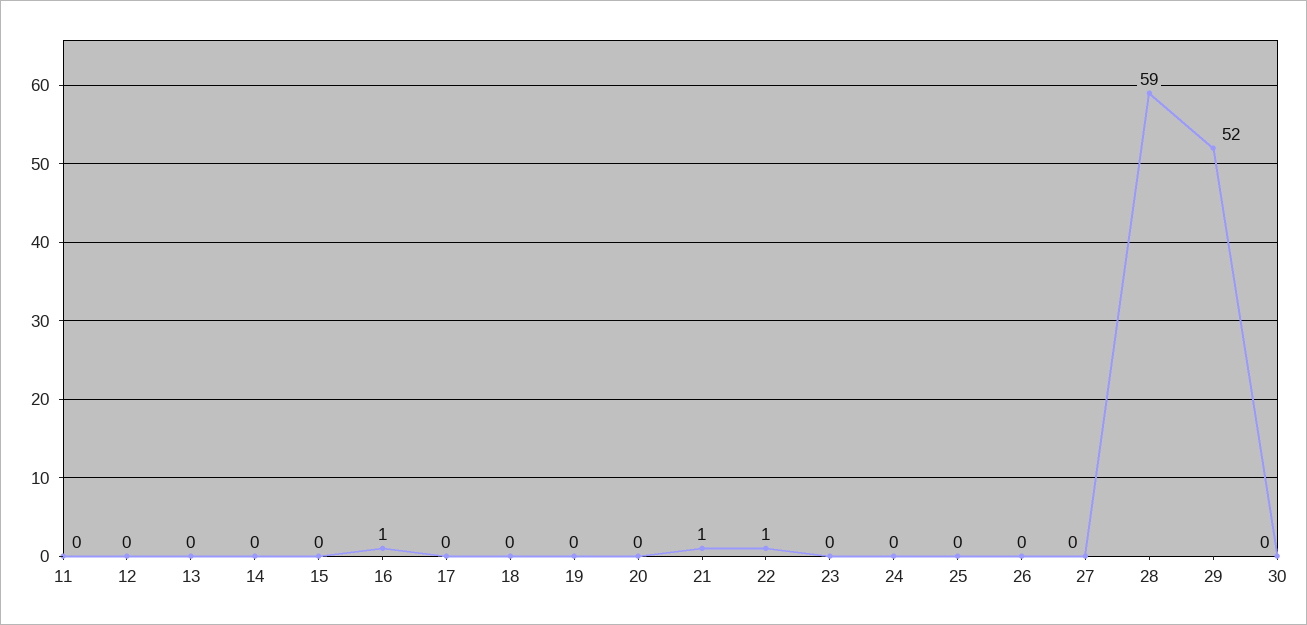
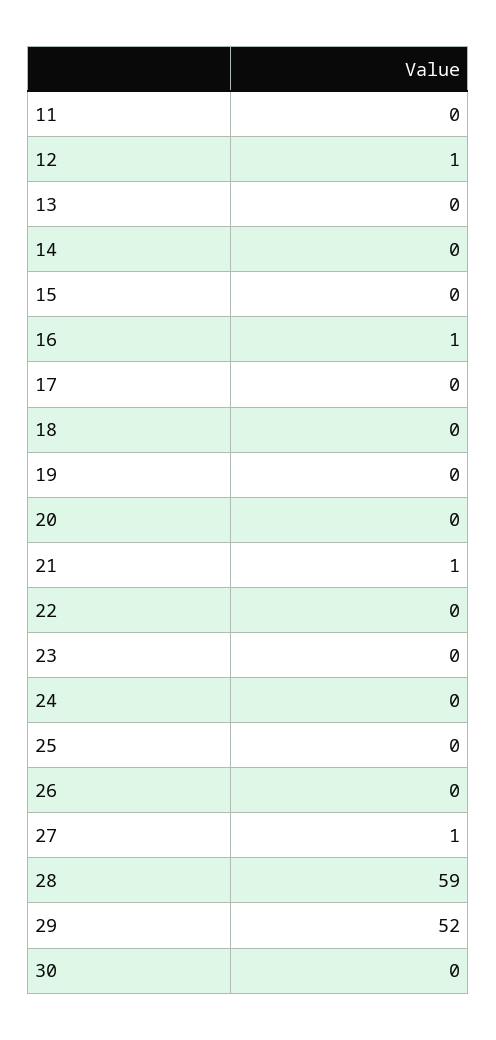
12: 0 -> 1
22: 1 -> 0
27: 0 -> 1

